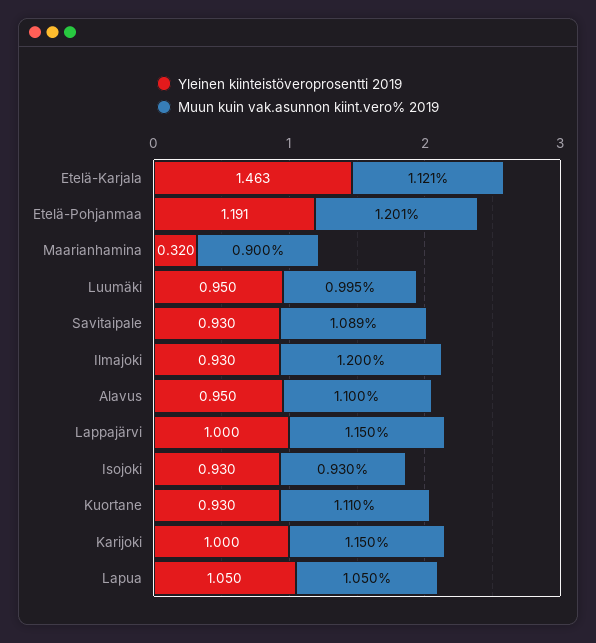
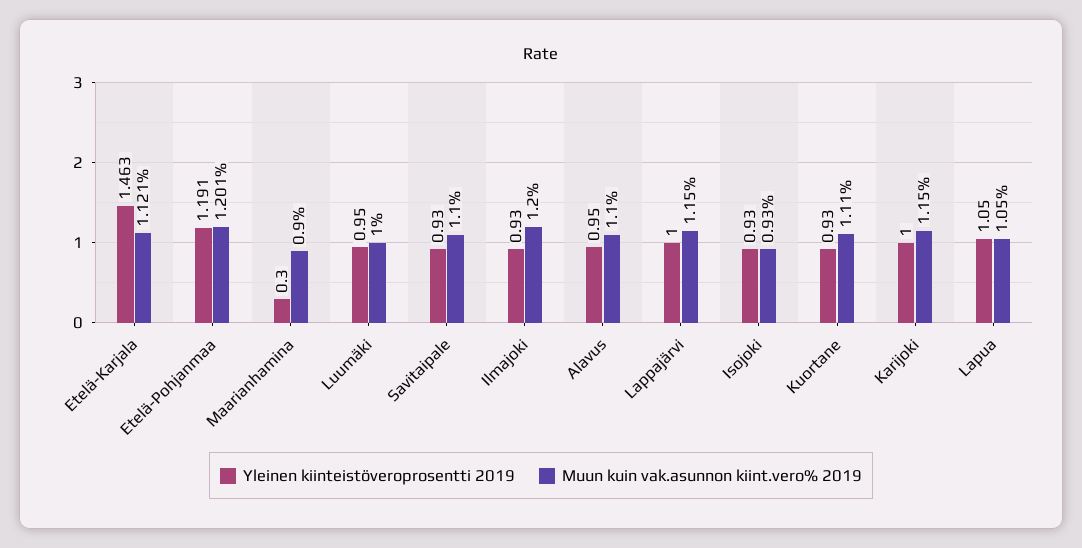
Yleinen kiinteistöveroprosentti 2019, Maarianhamina: 0.32 -> 0.3
Muun kuin vak.asunnon kiint.vero% 2019, Luumäki: 0.995 -> 1
Muun kuin vak.asunnon kiint.vero% 2019, Savitaipale: 1.089 -> 1.1

